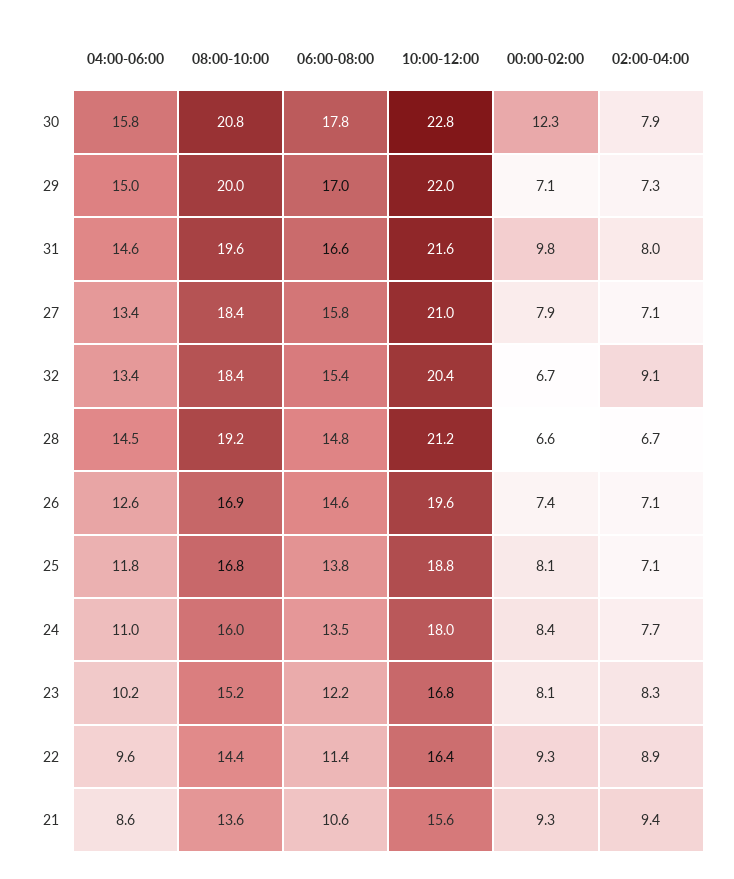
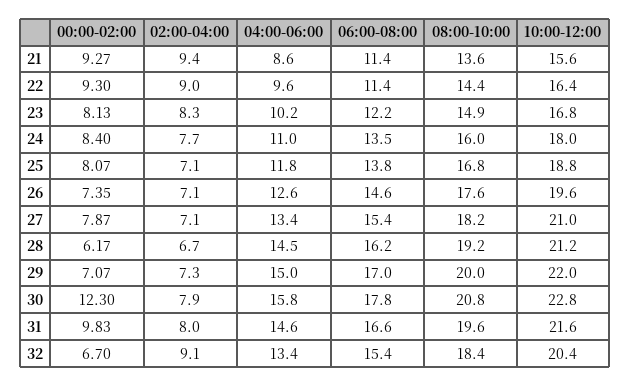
08:00-10:00, 27: 18.4 -> 18.2
06:00-08:00, 27: 15.8 -> 15.4
06:00-08:00, 28: 14.8 -> 16.2
00:00-02:00, 28: 6.6 -> 6.17
08:00-10:00, 26: 16.9 -> 17.6
08:00-10:00, 23: 15.2 -> 14.9
02:00-04:00, 22: 8.9 -> 9
06:00-08:00, 21: 10.6 -> 11.4

